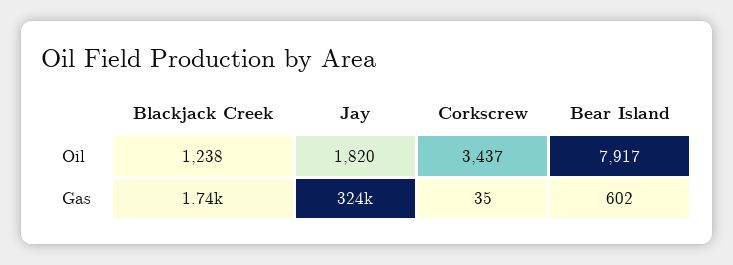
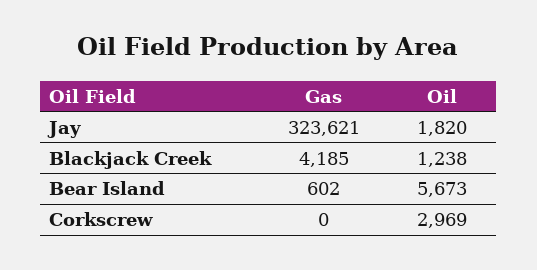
Corkscrew, Oil: 3437 -> 2969
Bear Island, Oil: 7917 -> 5673
Blackjack Creek, Gas: 1740 -> 4185
Corkscrew, Gas: 35 -> 0

